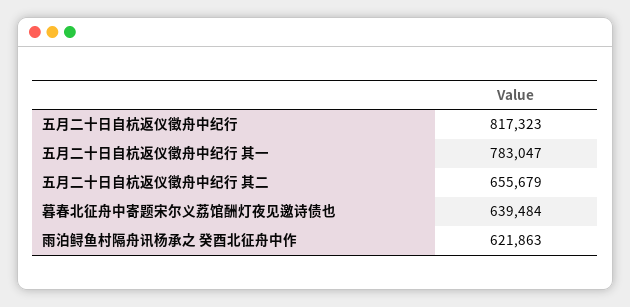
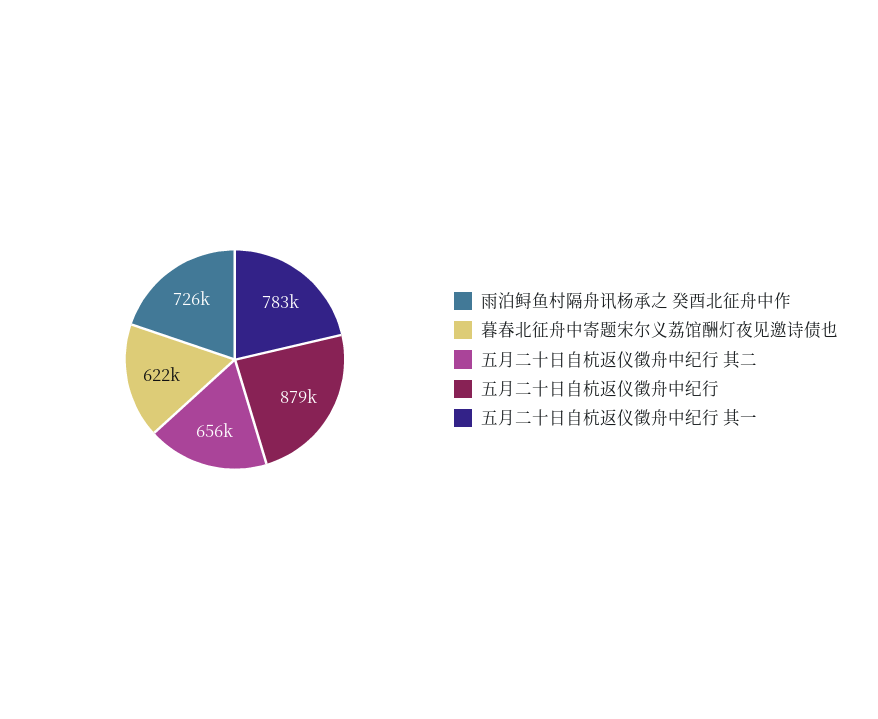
五月二十日自杭返仪徵舟中纪行: 817323 -> 879000
暮春北征舟中寄题宋尔义荔馆酬灯夜见邀诗债也: 639484 -> 622000
雨泊鲟鱼村隔舟讯杨承之 癸酉北征舟中作: 621863 -> 726000

